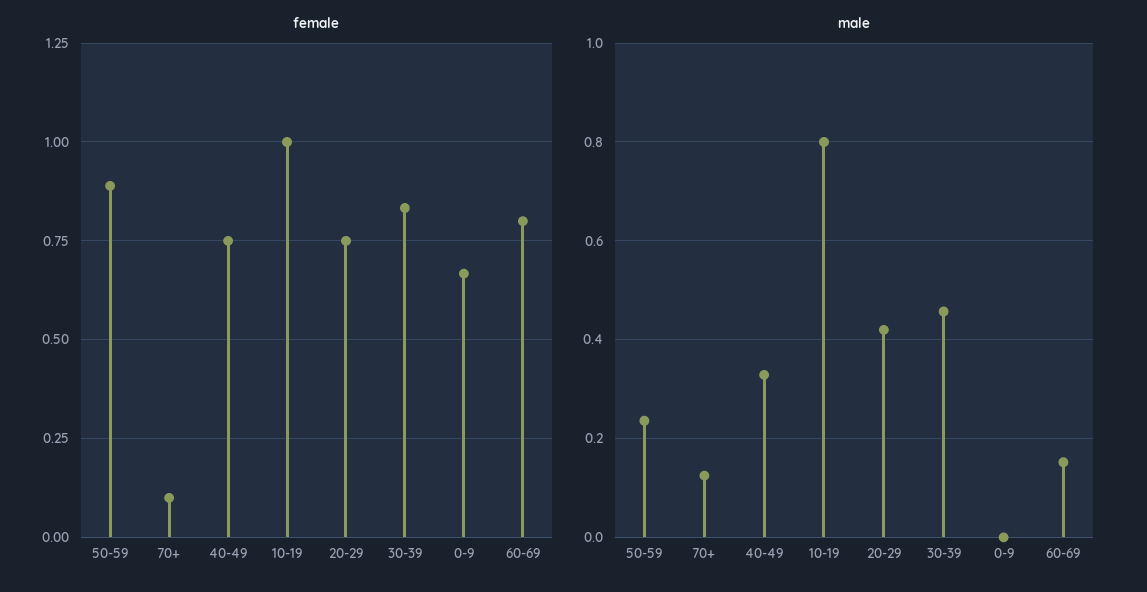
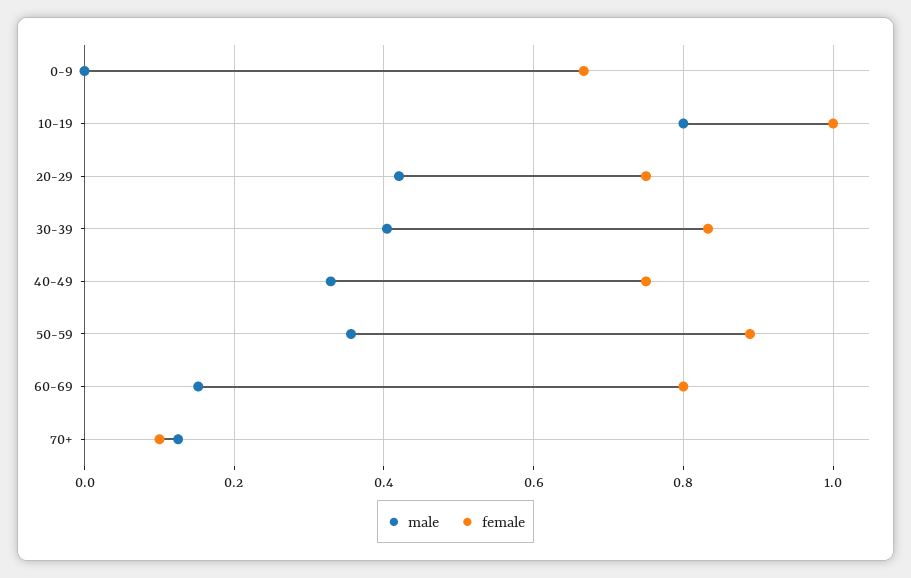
male, 50-59: 0.24 -> 0.36
male, 30-39: 0.46 -> 0.4

